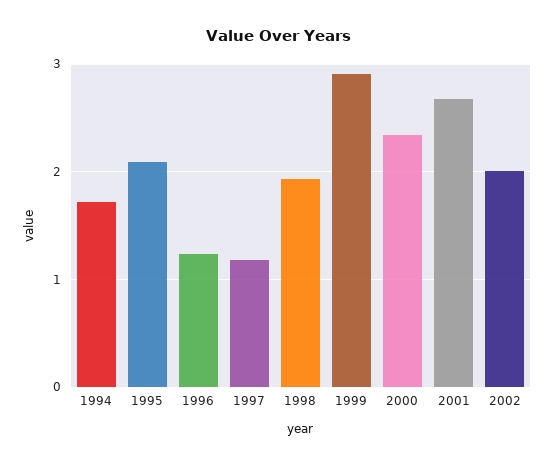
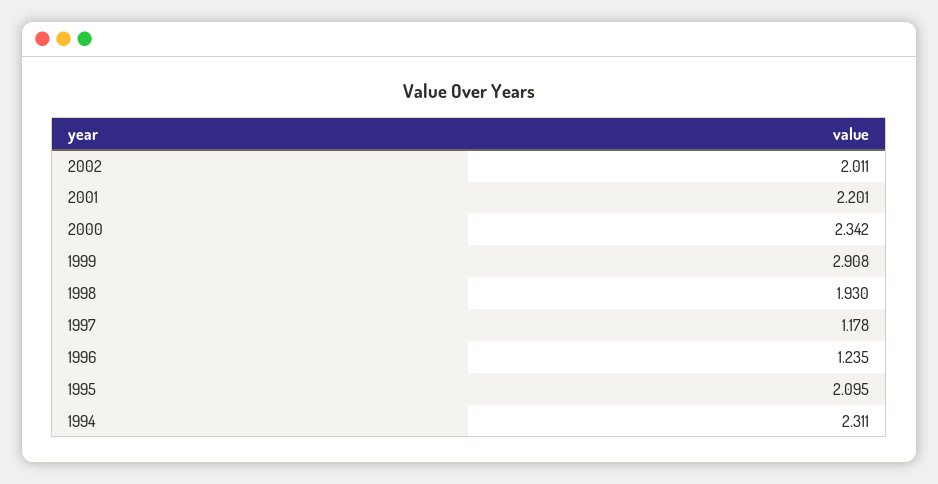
1994: 1.7 -> 2.311
2001: 2.7 -> 2.201

